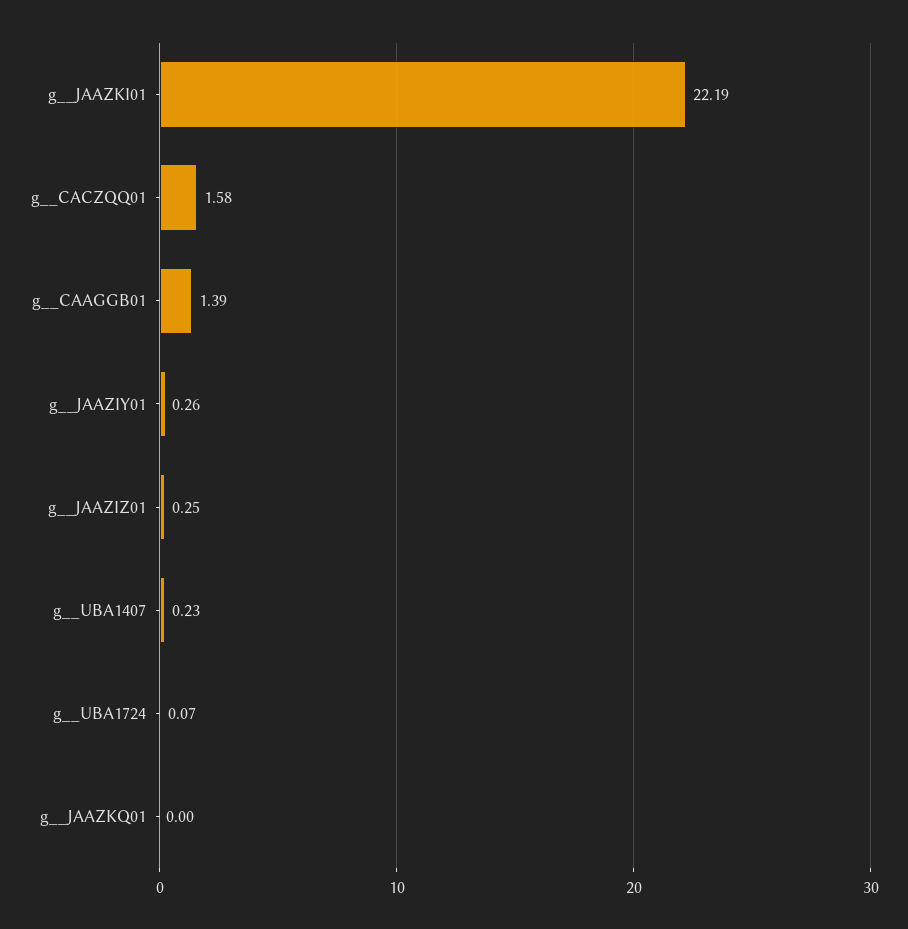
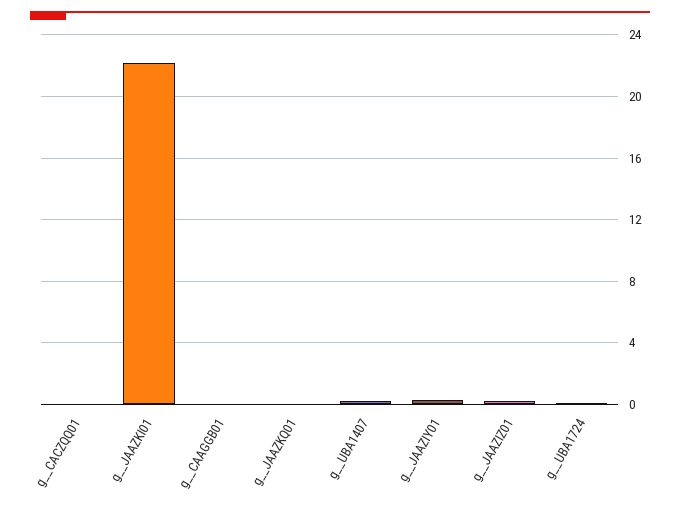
g__CACZQQ01: 1.58 -> 0
g__CAAGGB01: 1.39 -> 0

